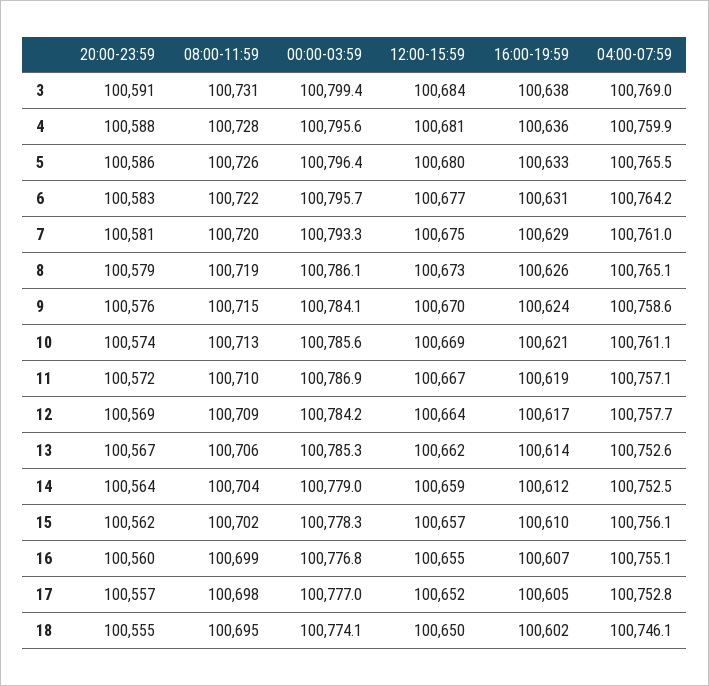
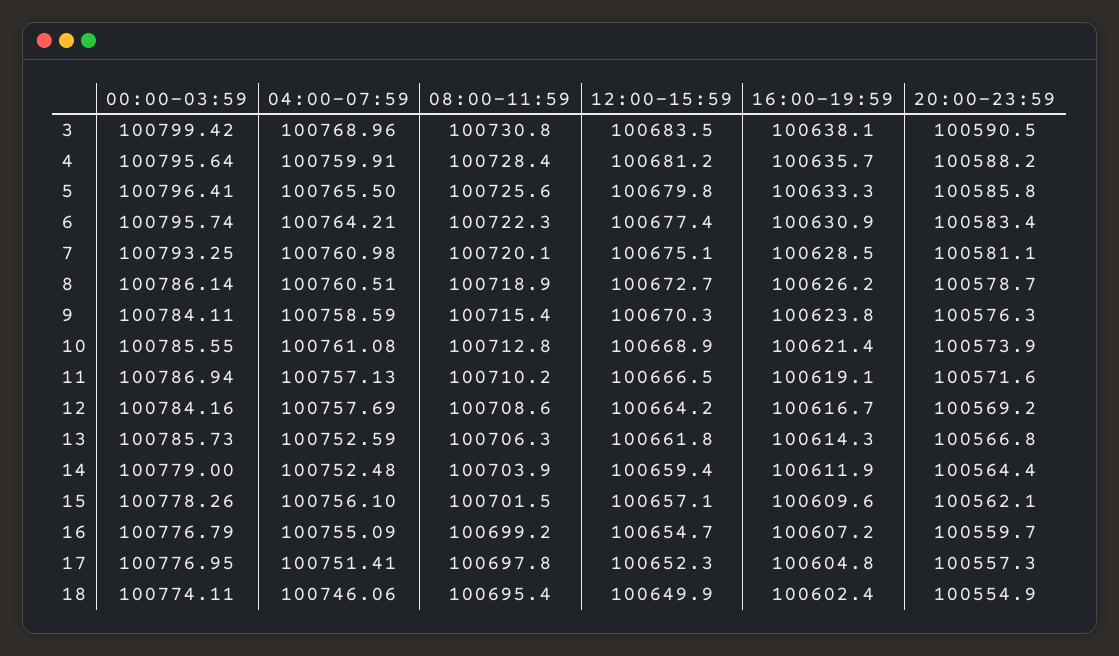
04:00-07:59, 8: 100765.1 -> 100760.51
00:00-03:59, 13: 100785.3 -> 100785.73
04:00-07:59, 17: 100752.8 -> 100751.41

